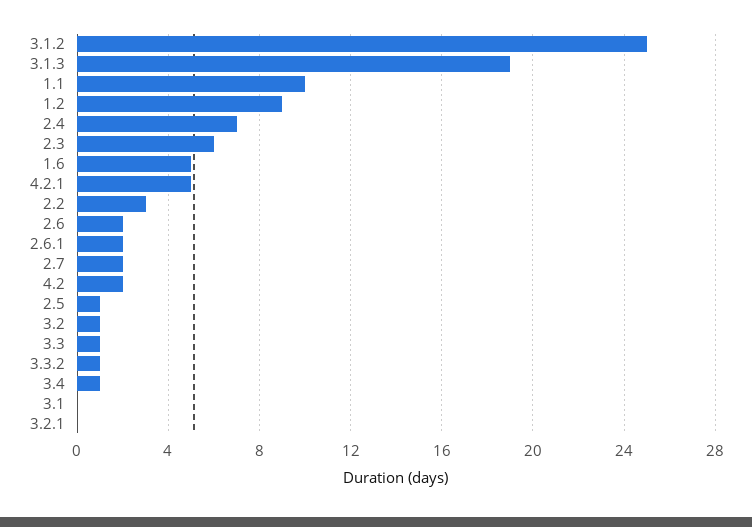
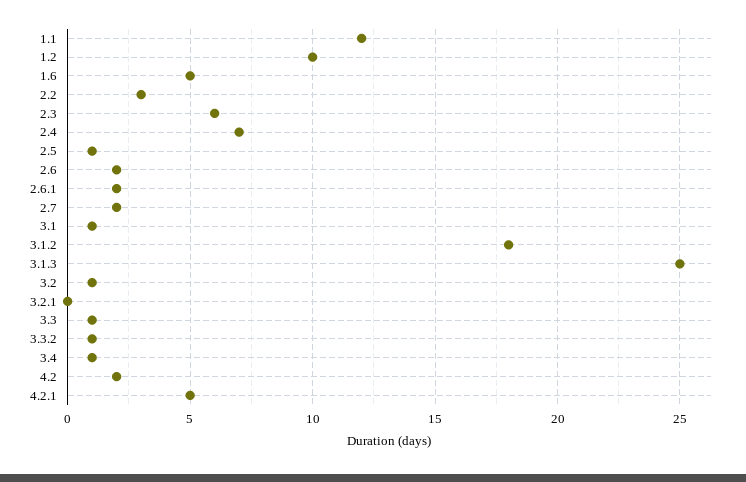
3.1.2: 25 -> 18
3.1.3: 19 -> 25
1.1: 10 -> 12
1.2: 9 -> 10
3.1: 0 -> 1

